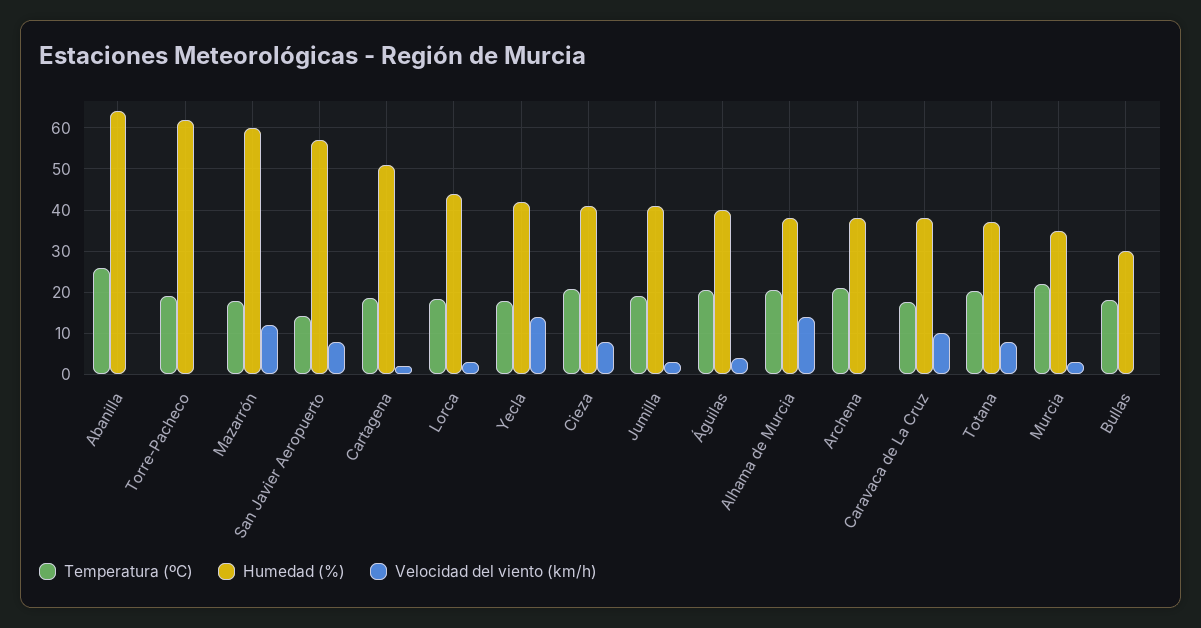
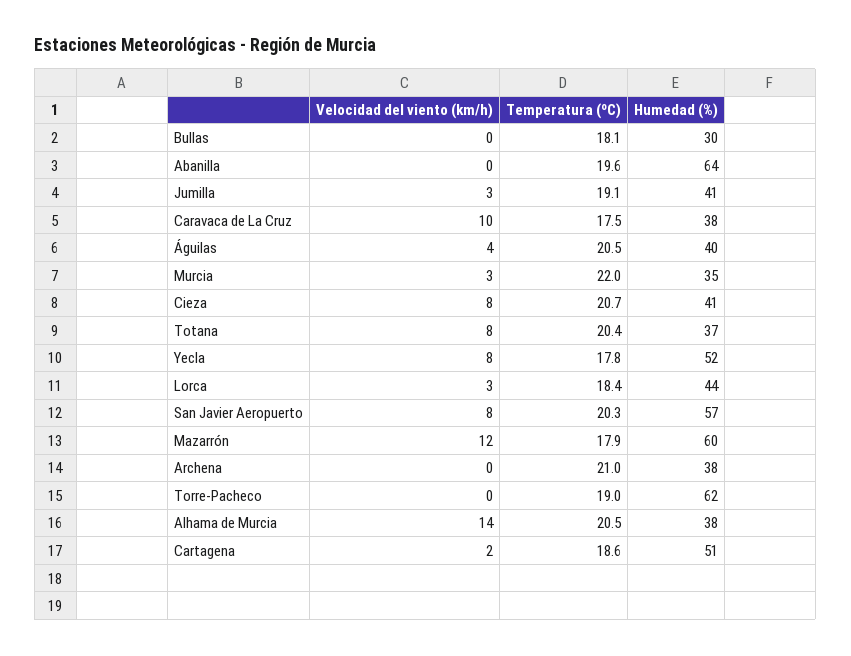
Temperatura (ºC), Abanilla: 26 -> 19.6
Temperatura (ºC), San Javier Aeropuerto: 14 -> 20.3
Humedad (%), Yecla: 42 -> 52
Velocidad del viento (km/h), Yecla: 14 -> 8

